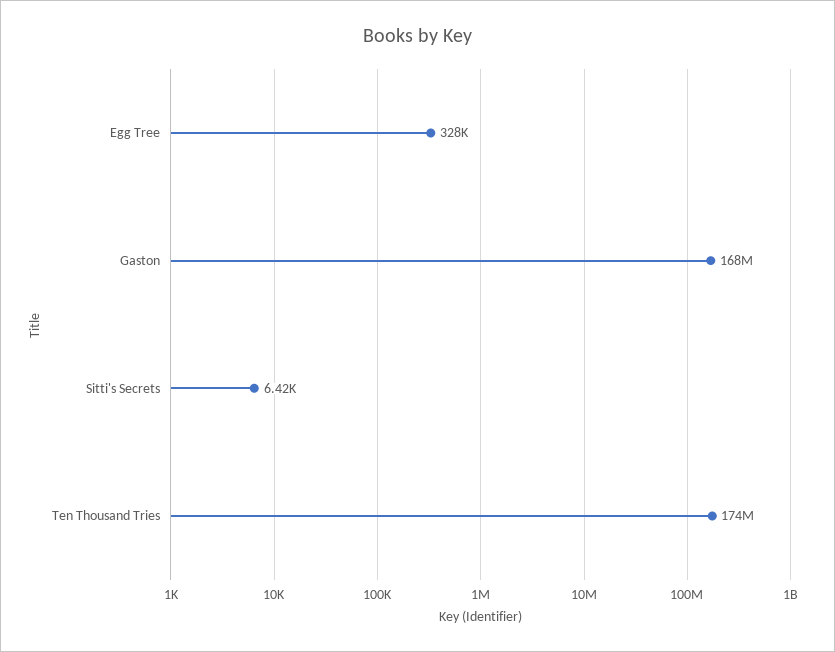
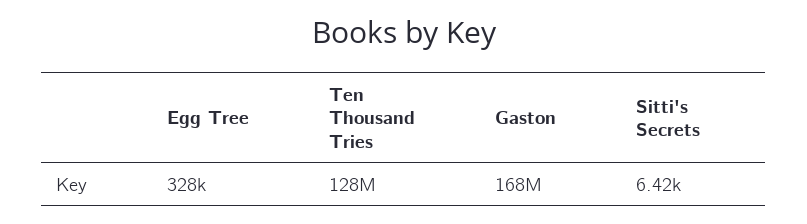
Ten Thousand Tries: 174000000 -> 128000000

